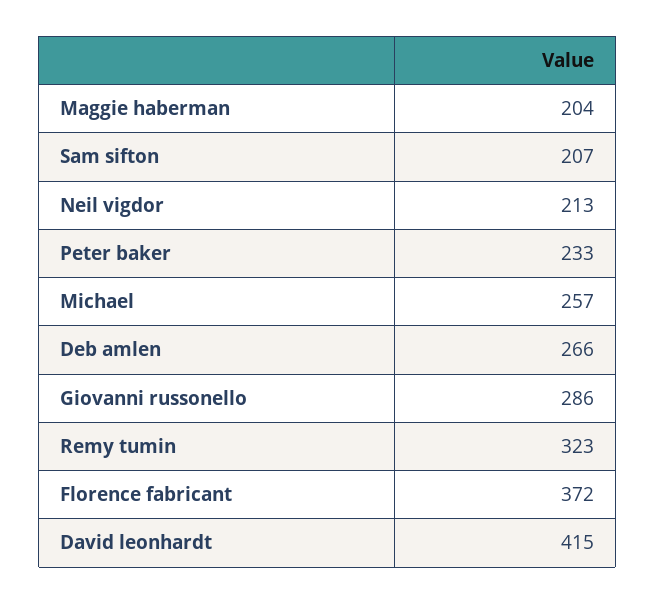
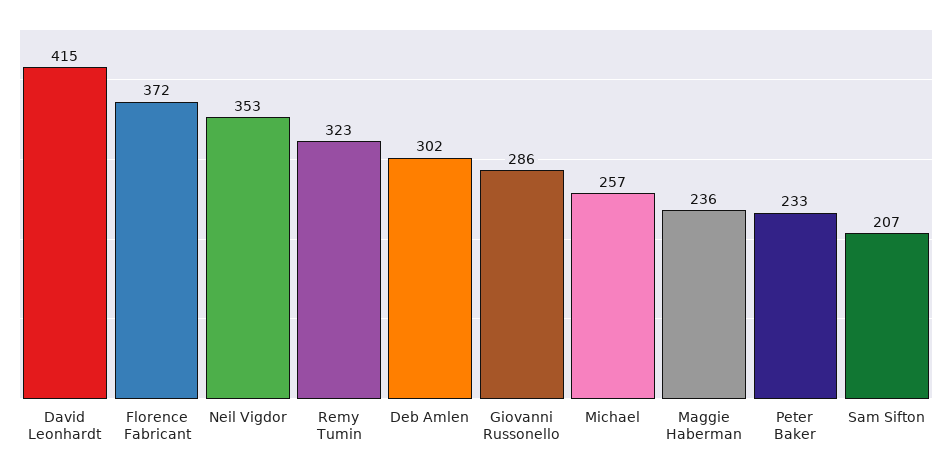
Maggie haberman: 204 -> 236
Neil vigdor: 213 -> 353
Deb amlen: 266 -> 302

